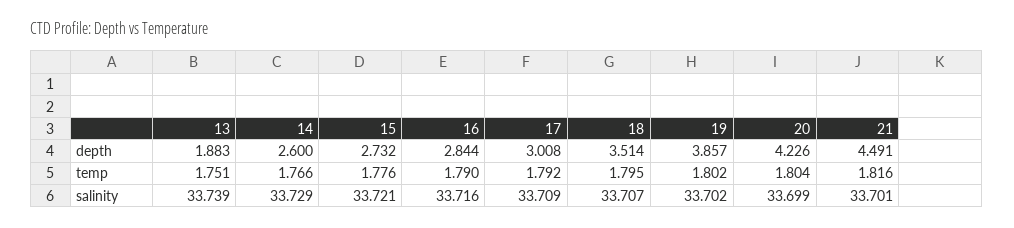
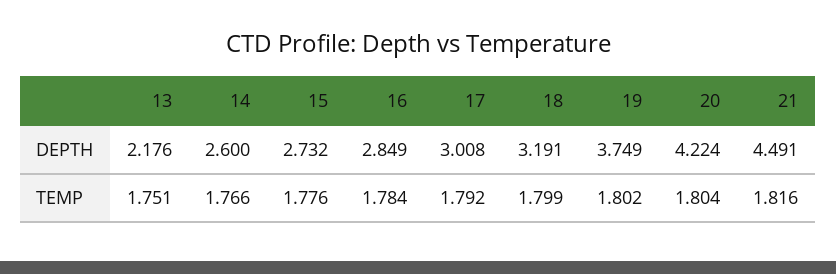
13, depth: 1.883 -> 2.176
16, depth: 2.844 -> 2.849
18, depth: 3.514 -> 3.191
19, depth: 3.857 -> 3.749
20, depth: 4.226 -> 4.224
16, temp: 1.79 -> 1.784
18, temp: 1.795 -> 1.799
13, salinity: 33.739 -> none
14, salinity: 33.729 -> none
15, salinity: 33.721 -> none
16, salinity: 33.716 -> none
17, salinity: 33.709 -> none
18, salinity: 33.707 -> none
19, salinity: 33.702 -> none
20, salinity: 33.699 -> none
21, salinity: 33.701 -> none

